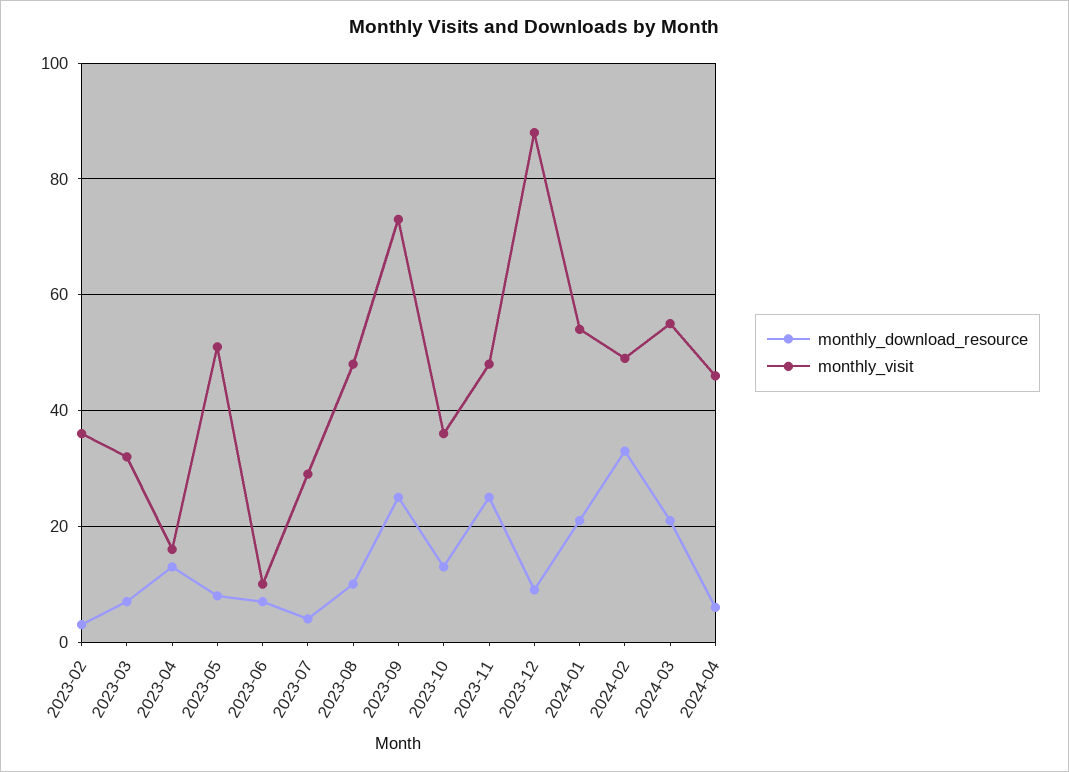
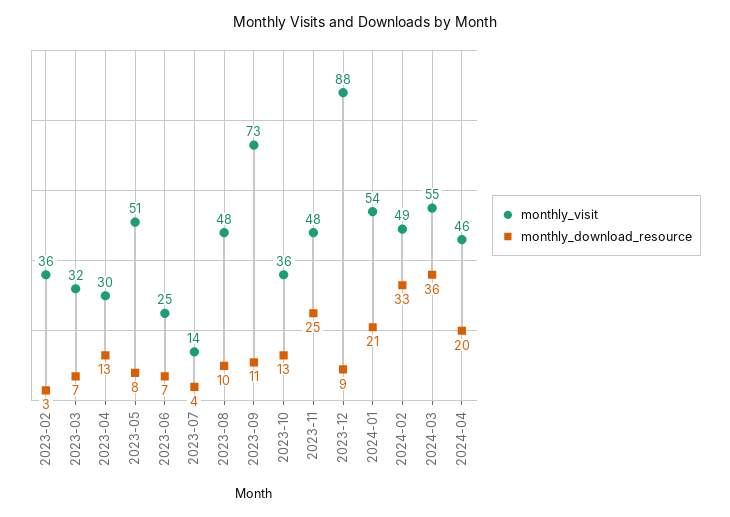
monthly_visit, 2023-04: 15 -> 30
monthly_visit, 2023-06: 10 -> 25
monthly_visit, 2023-07: 30 -> 14
monthly_download_resource, 2023-09: 25 -> 11
monthly_download_resource, 2024-03: 20 -> 36
monthly_download_resource, 2024-04: 5 -> 20

